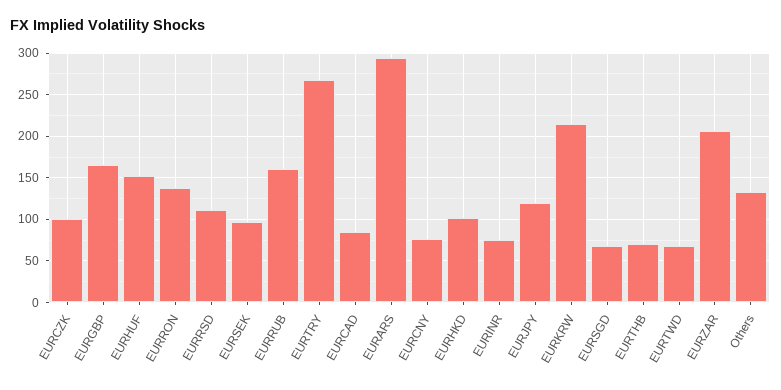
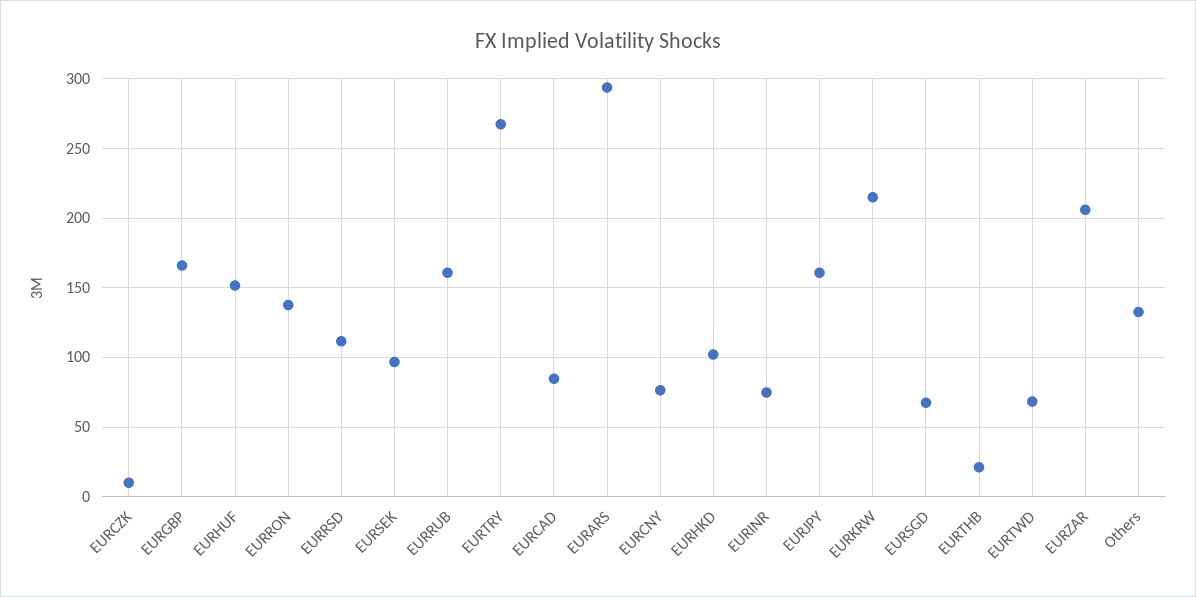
EURCZK: 100 -> 10
EURJPY: 120 -> 160
EURTHB: 70 -> 20

